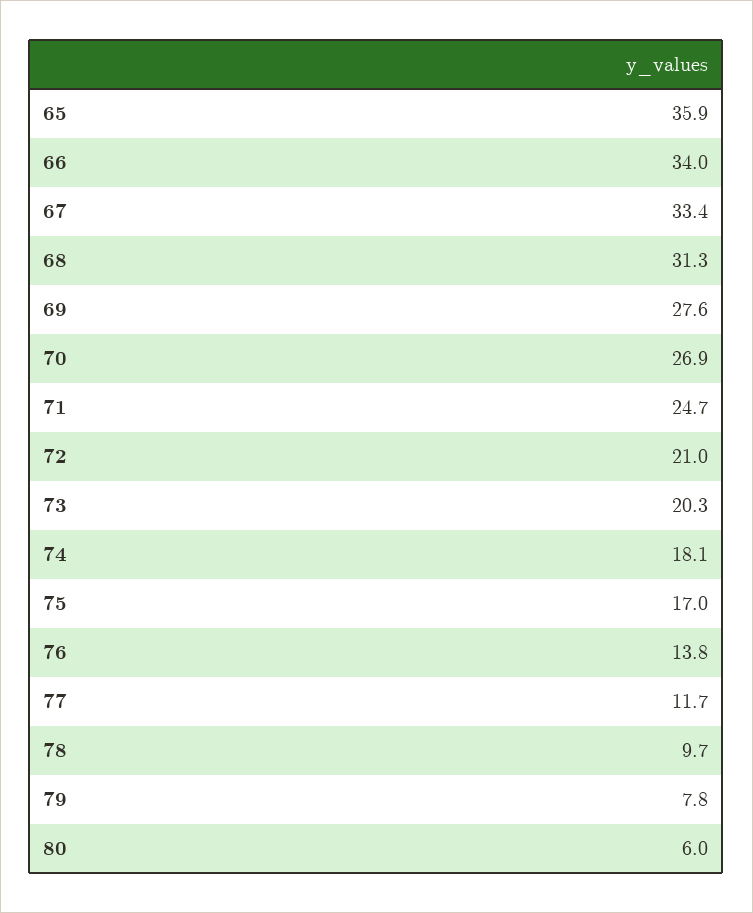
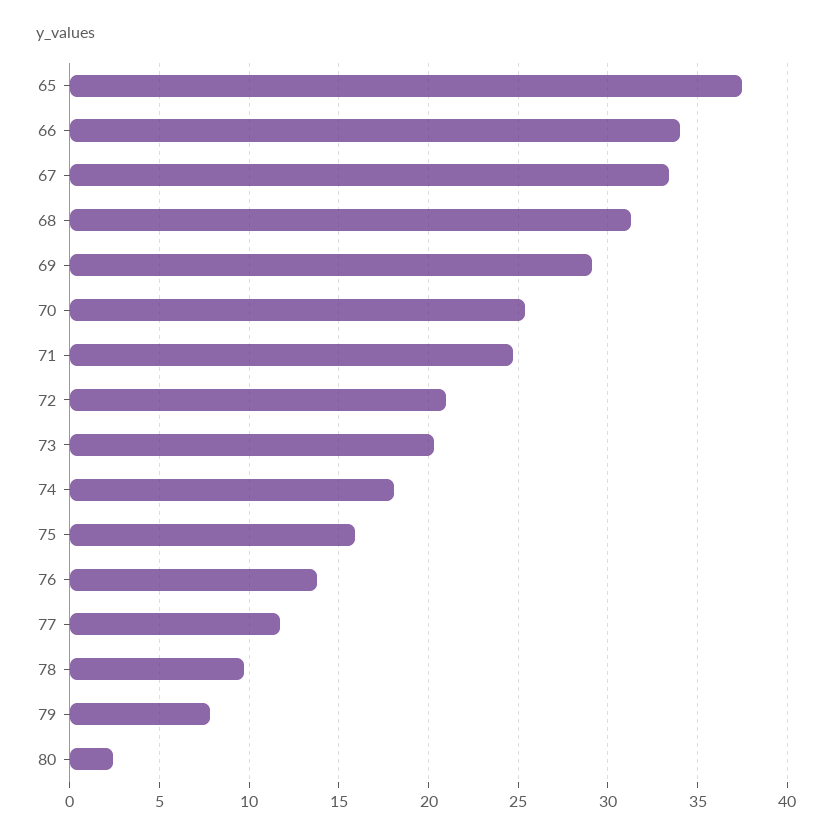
65: 35.9 -> 37.5
69: 27.6 -> 29
70: 26.9 -> 25.5
75: 17 -> 16
80: 6 -> 2.5

